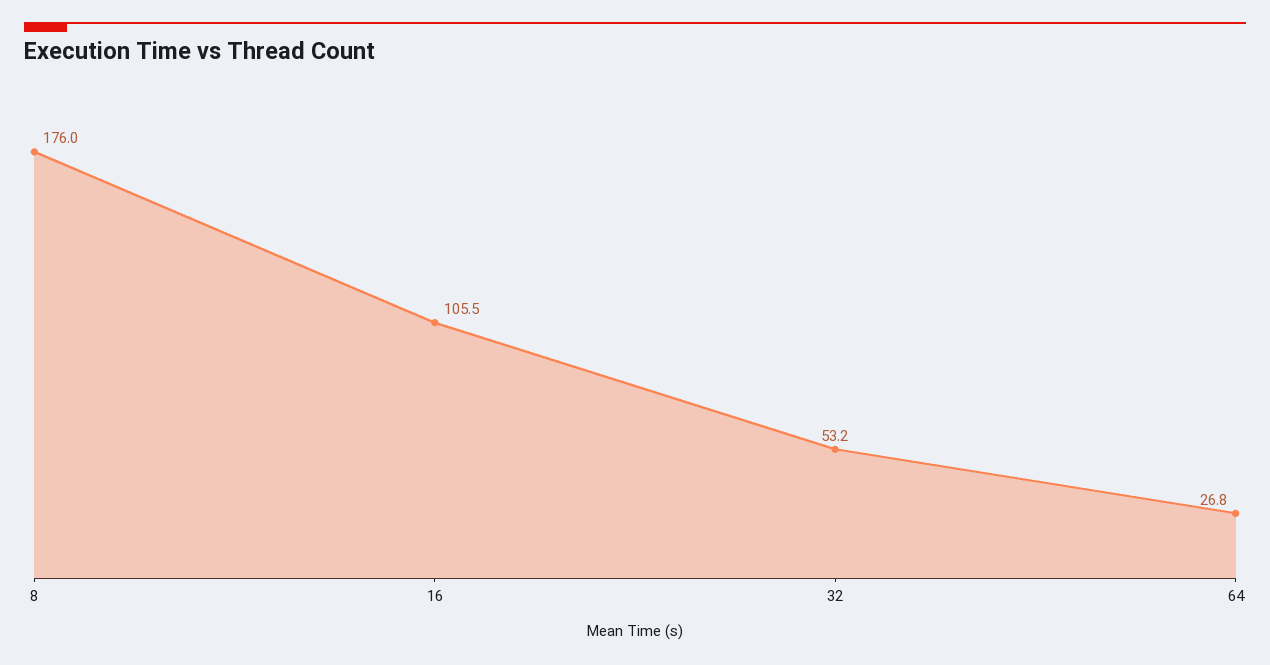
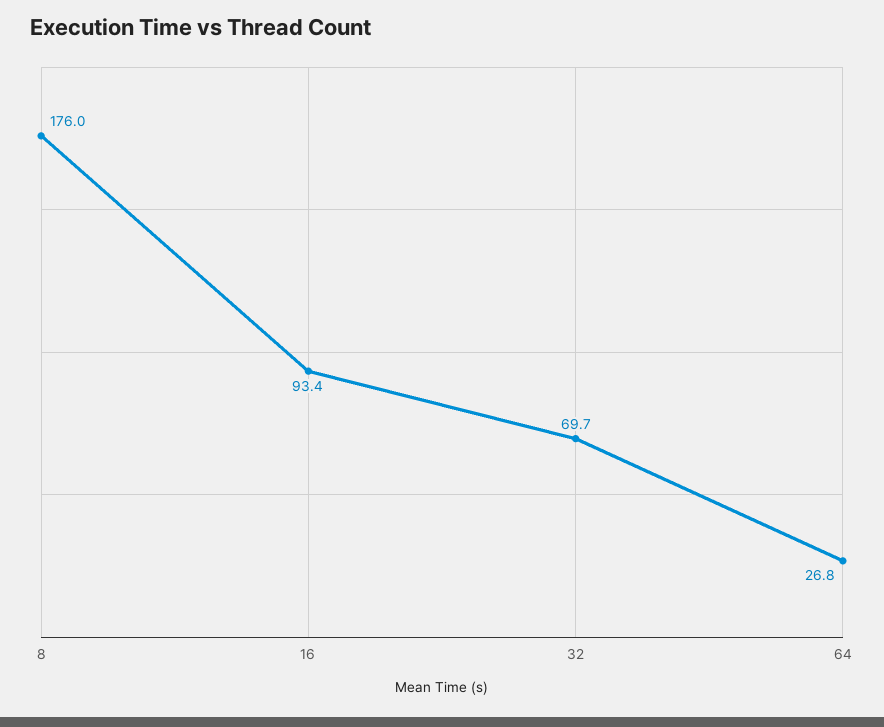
16: 105.5 -> 93.4
32: 53.2 -> 69.7

